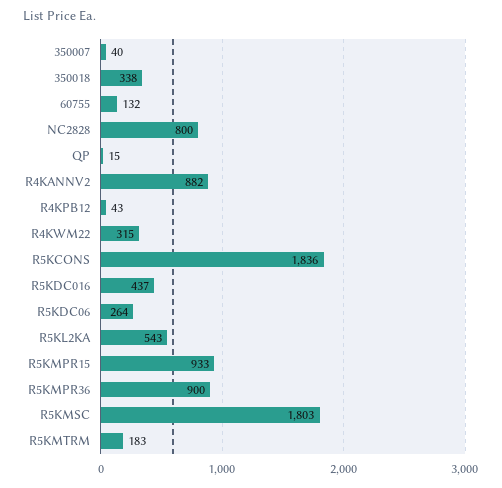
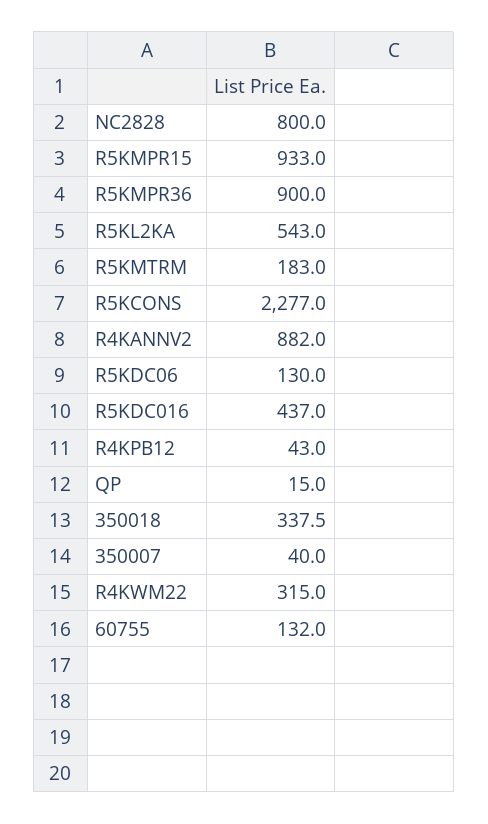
R5KCONS: 1836 -> 2277
R5KDC06: 264 -> 130
R5KMSC: 1803 -> none

